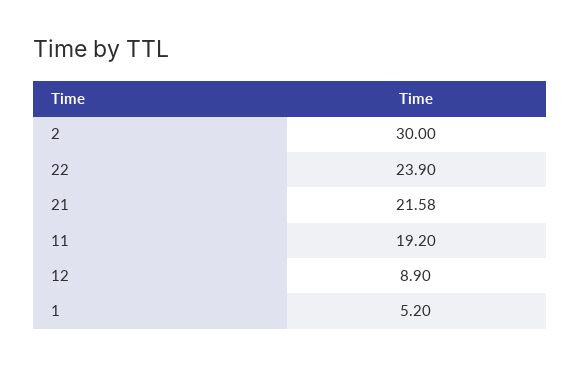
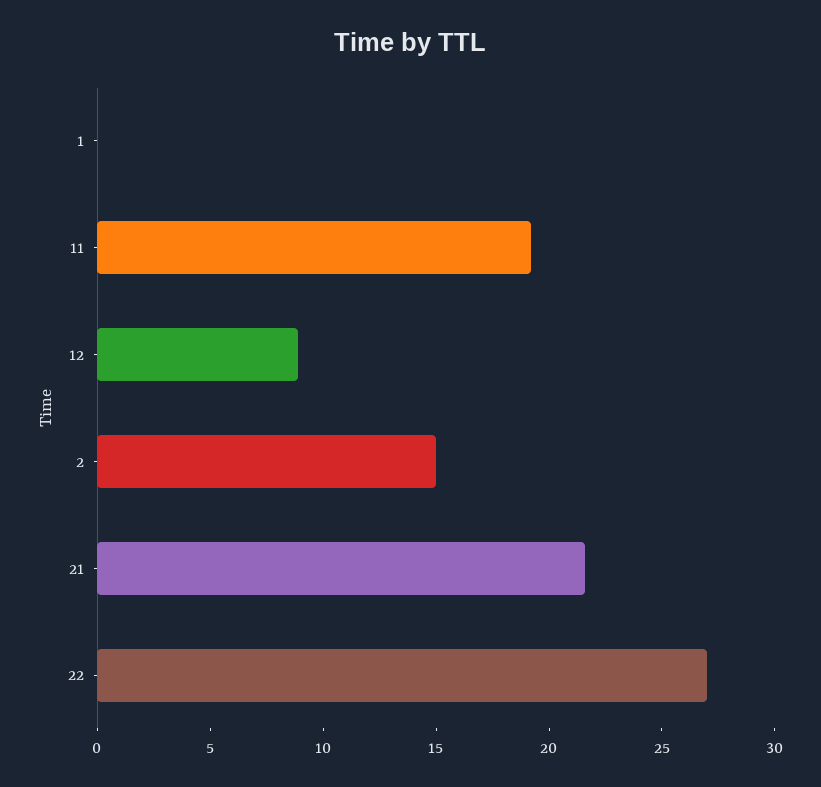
2: 30 -> 15
22: 23.9 -> 27
1: 5.2 -> 0

